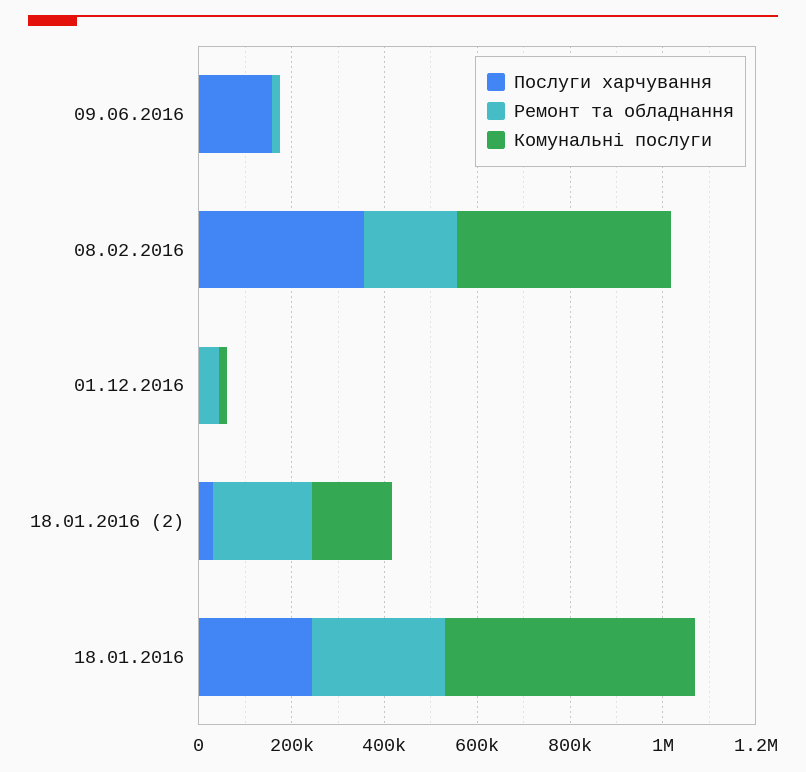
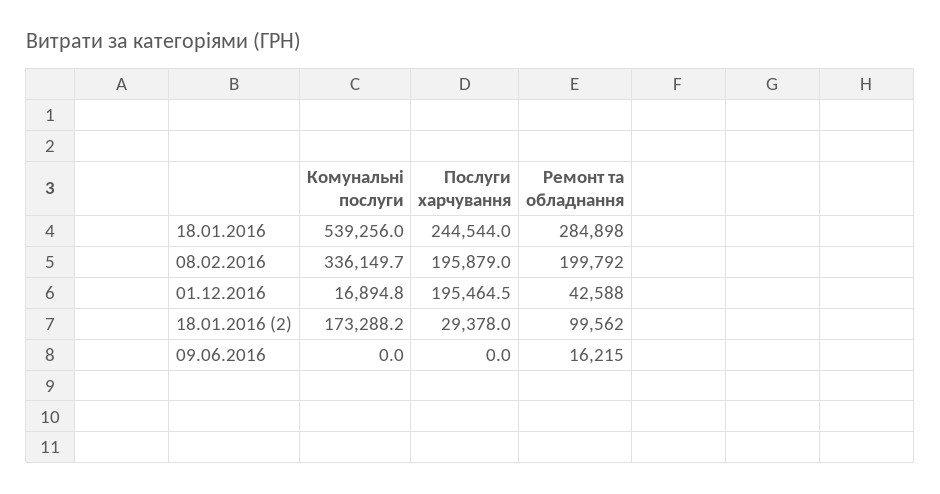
Послуги харчування, 09.06.2016: 150000 -> 0
Послуги харчування, 08.02.2016: 350000 -> 195879
Комунальні послуги, 08.02.2016: 450000 -> 336149.7
Послуги харчування, 01.12.2016: 0 -> 195464.5
Ремонт та обладнання, 18.01.2016 (2): 200000 -> 99562

